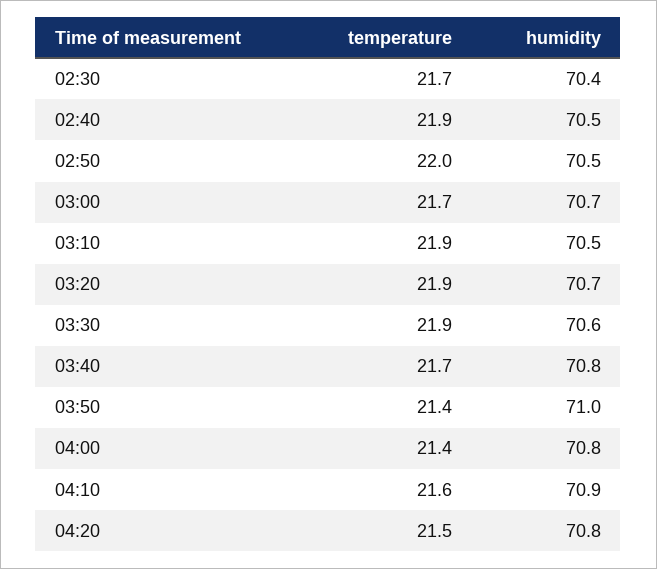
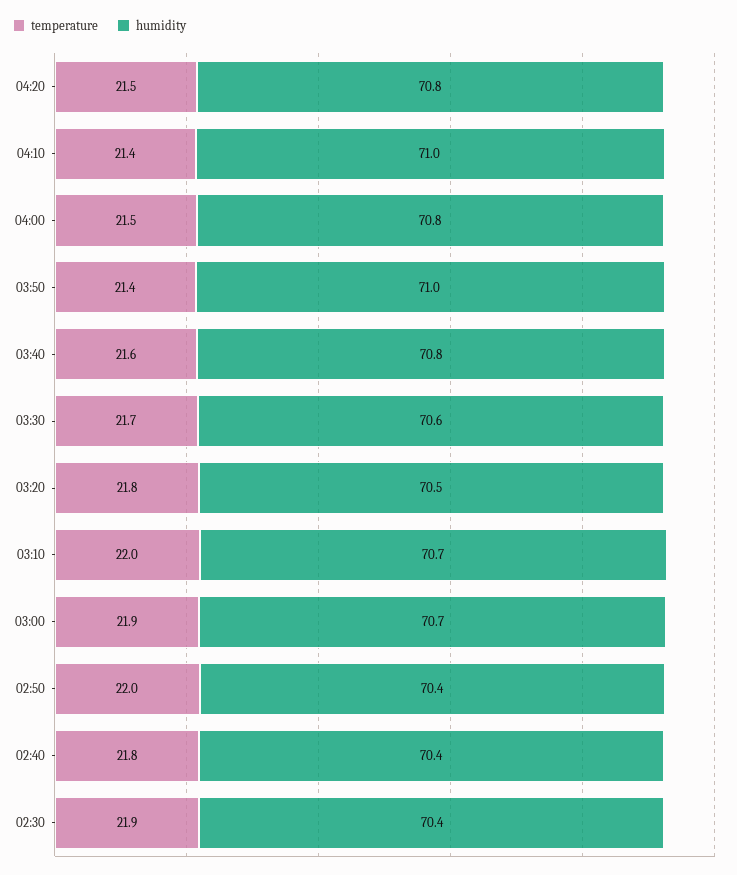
temperature, 02:30: 21.7 -> 21.9
temperature, 02:40: 21.9 -> 21.8
humidity, 02:40: 70.5 -> 70.4
humidity, 02:50: 70.5 -> 70.4
temperature, 03:00: 21.7 -> 21.9
temperature, 03:10: 21.9 -> 22
humidity, 03:10: 70.5 -> 70.7
temperature, 03:20: 21.9 -> 21.8
humidity, 03:20: 70.7 -> 70.5
temperature, 03:30: 21.9 -> 21.7
temperature, 03:40: 21.7 -> 21.6
temperature, 04:00: 21.4 -> 21.5
temperature, 04:10: 21.6 -> 21.4
humidity, 04:10: 70.9 -> 71

